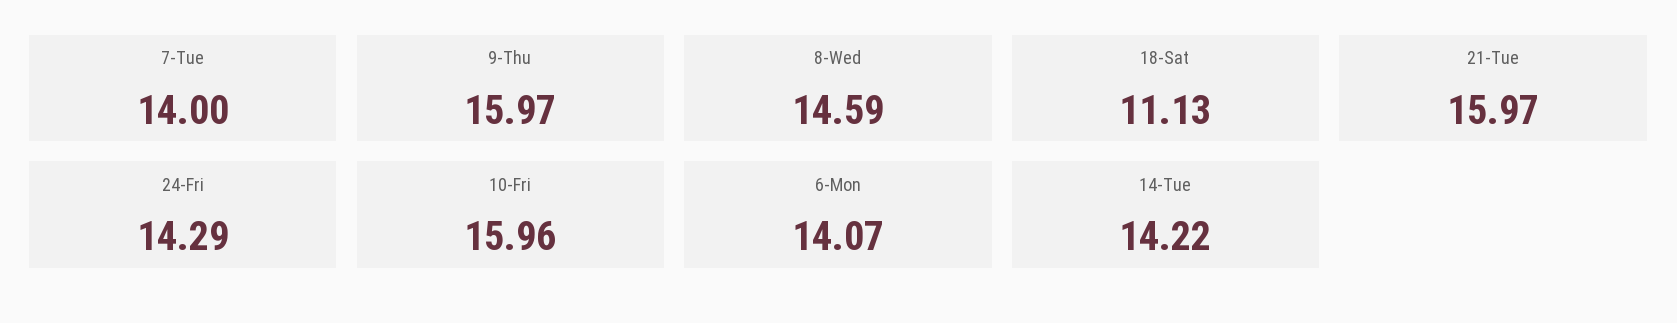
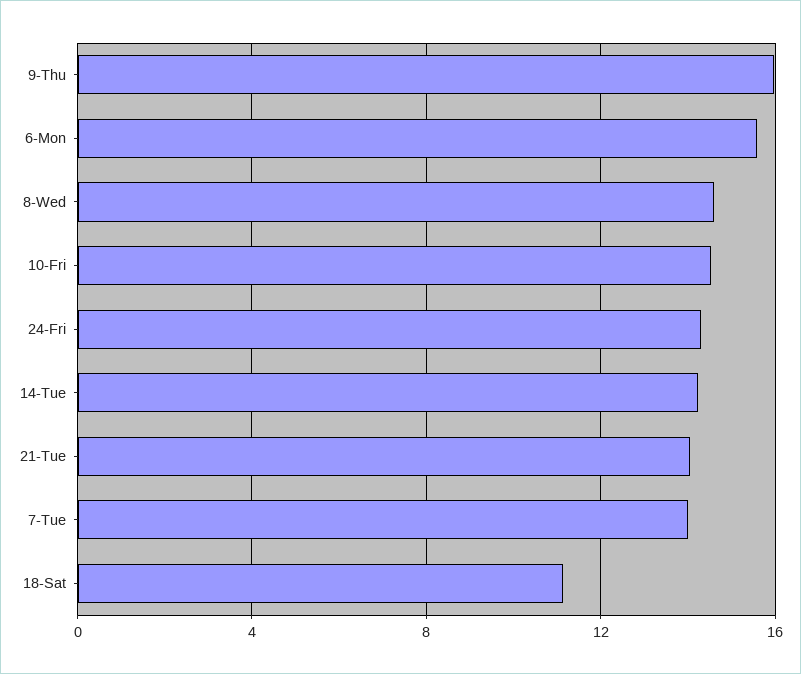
21-Tue: 15.97 -> 14
10-Fri: 15.96 -> 14.5
6-Mon: 14.07 -> 15.5

